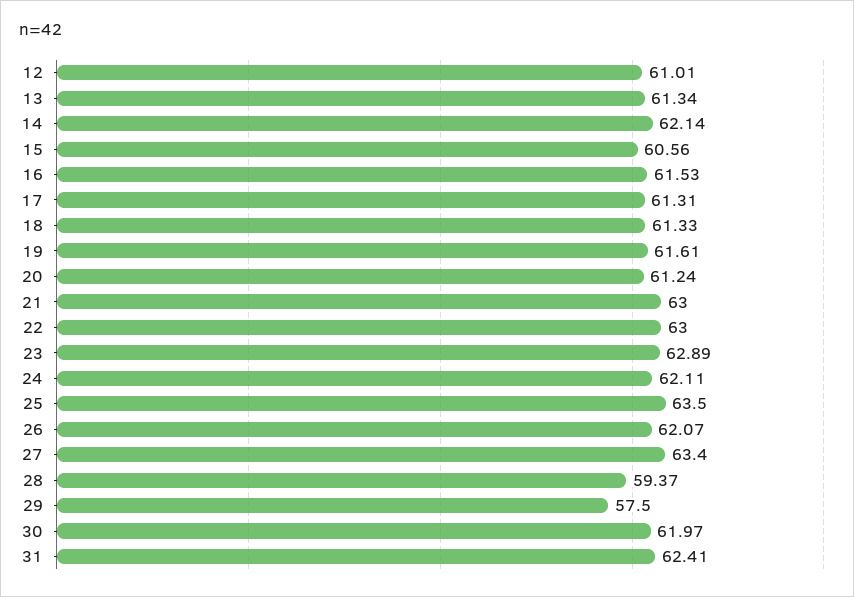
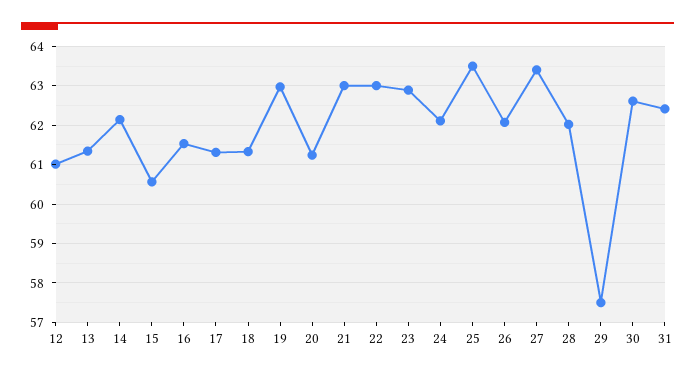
19: 61.61 -> 63
28: 59.37 -> 62
30: 61.97 -> 62.6

